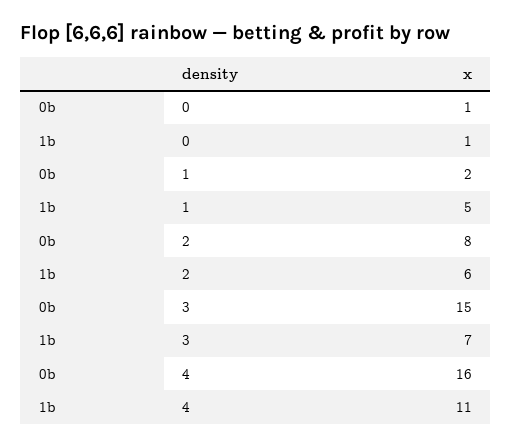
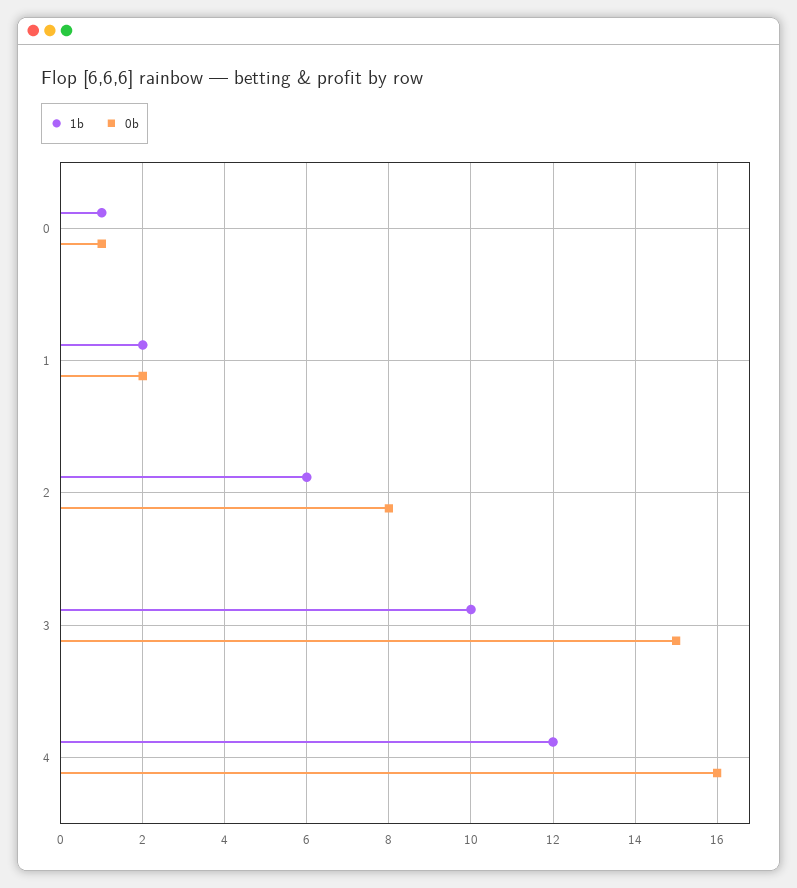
1b, 1: 5 -> 2
1b, 3: 7 -> 10
1b, 4: 11 -> 12

